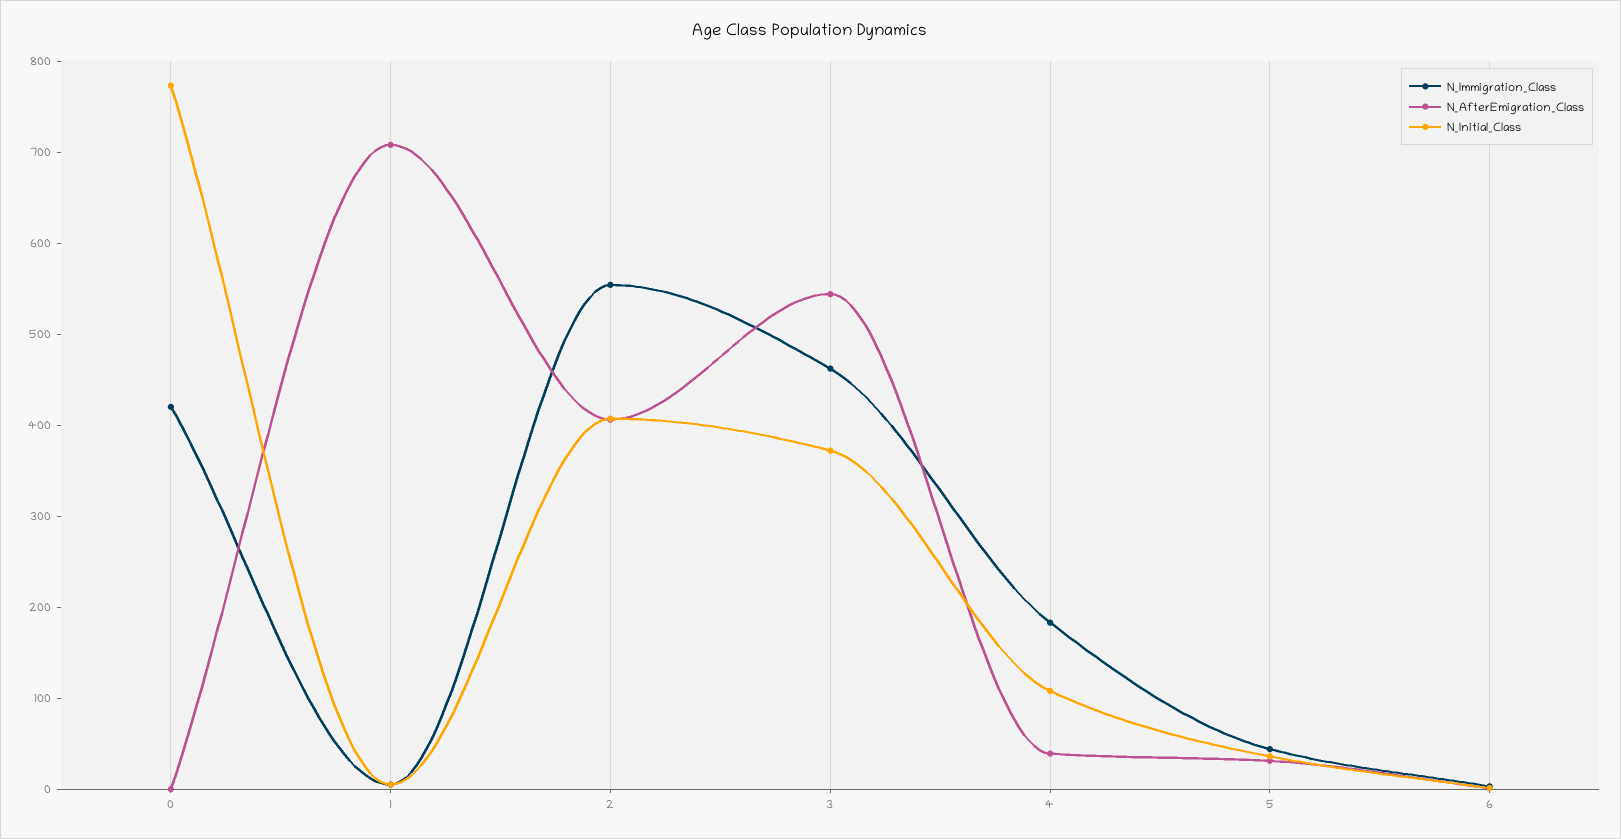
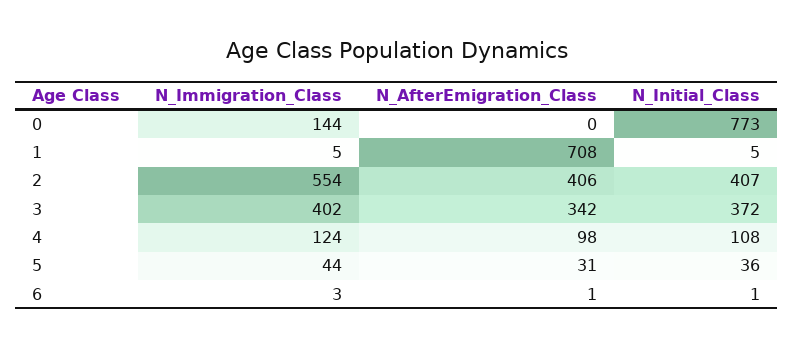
N_Immigration_Class, 0: 420 -> 144
N_Immigration_Class, 3: 460 -> 402
N_AfterEmigration_Class, 3: 540 -> 342
N_Immigration_Class, 4: 180 -> 124
N_AfterEmigration_Class, 4: 40 -> 98

